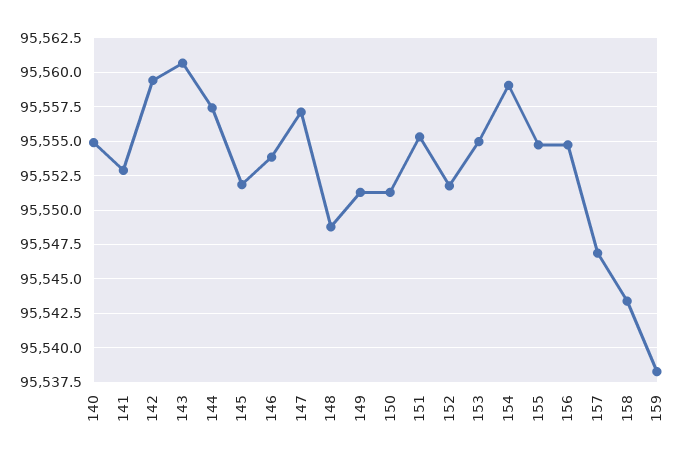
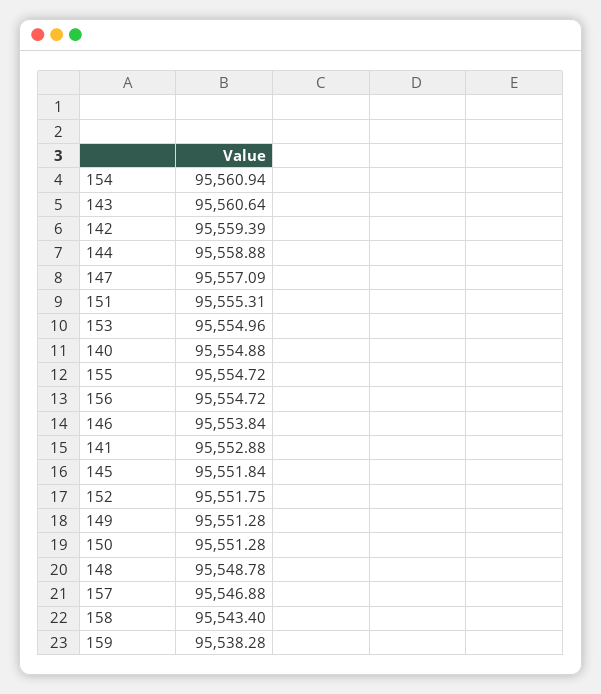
144: 95557.5 -> 95558.88
154: 95559 -> 95560.94

